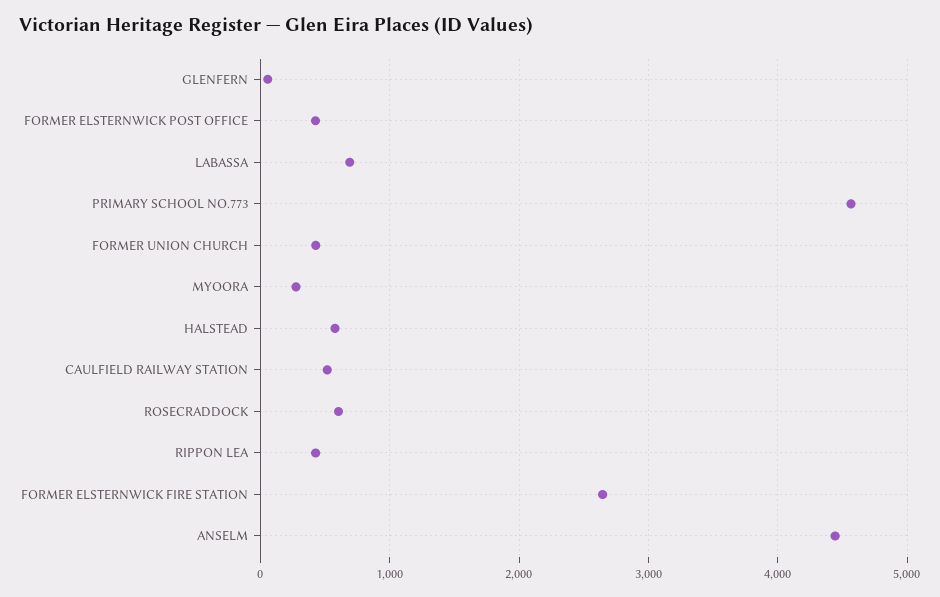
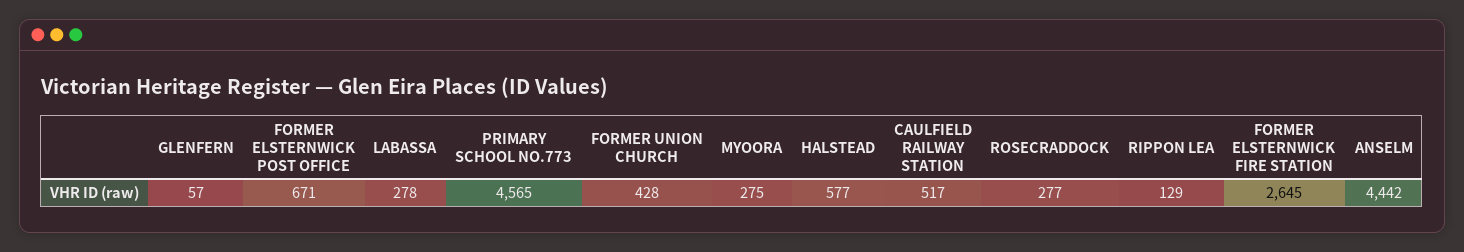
FORMER ELSTERNWICK POST OFFICE: 400 -> 671
LABASSA: 700 -> 278
ROSECRADDOCK: 600 -> 277
RIPPON LEA: 400 -> 129

